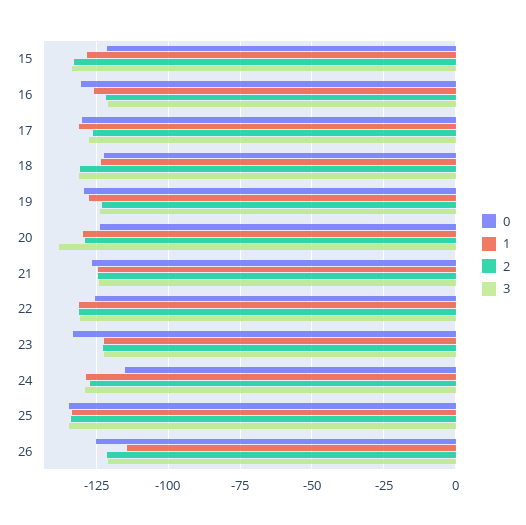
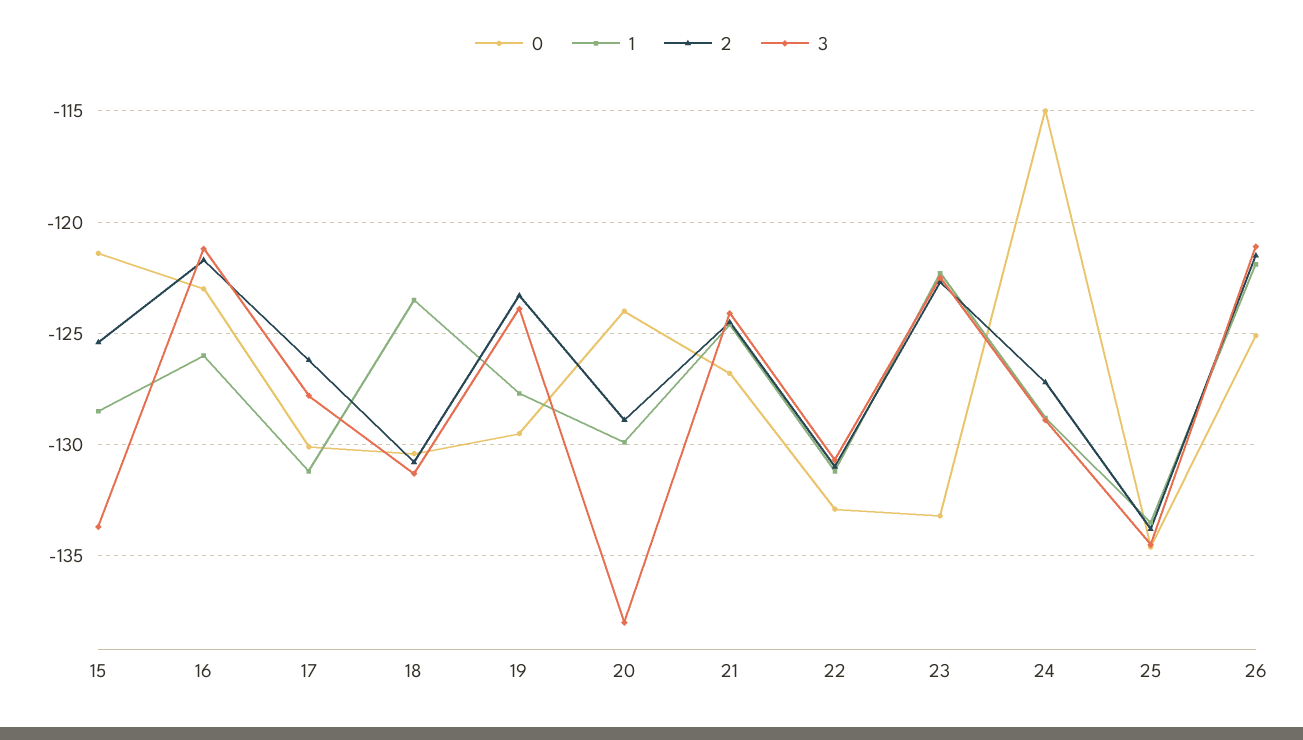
2, 15: -132.5 -> -125.5
0, 16: -130 -> -123
0, 18: -122.5 -> -130.5
0, 22: -125 -> -133
1, 26: -115 -> -122

